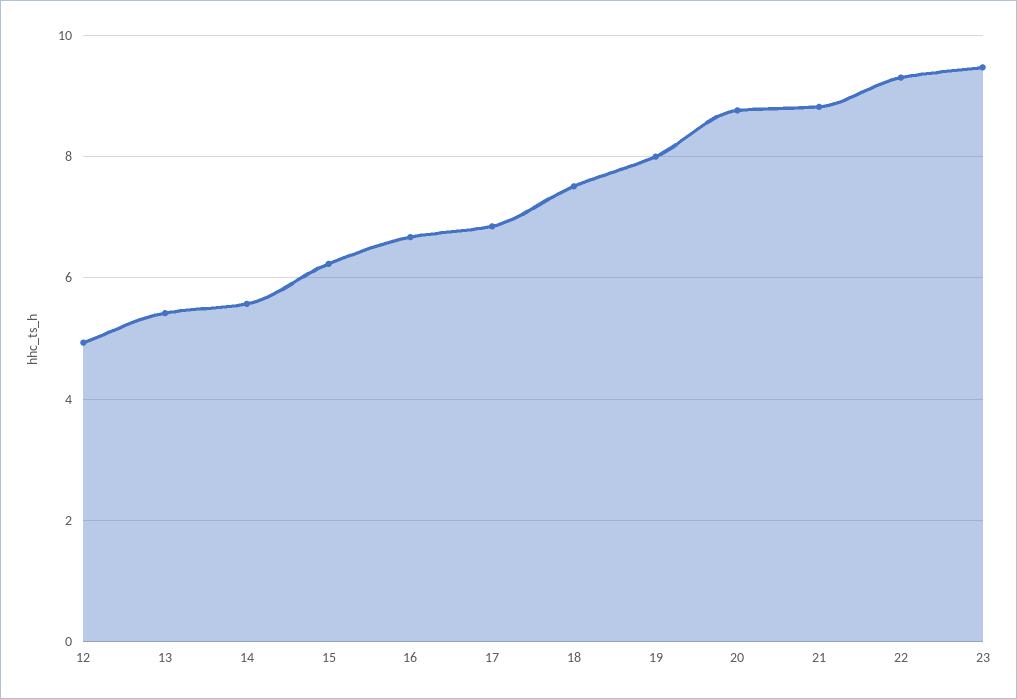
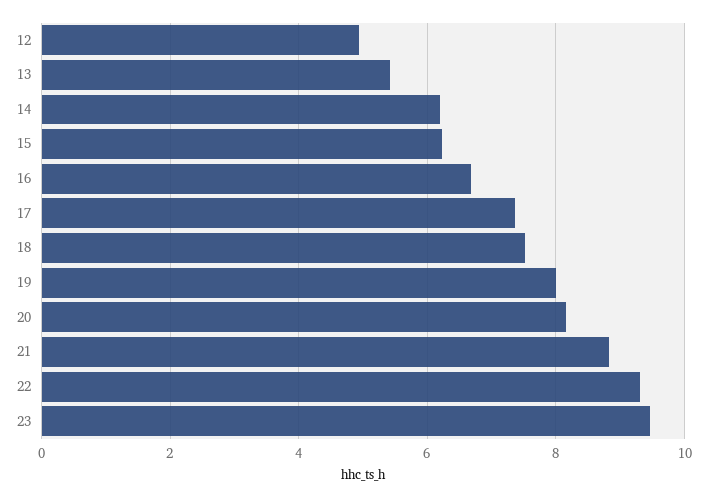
14: 5.6 -> 6.2
17: 6.8 -> 7.4
20: 8.8 -> 8.2

